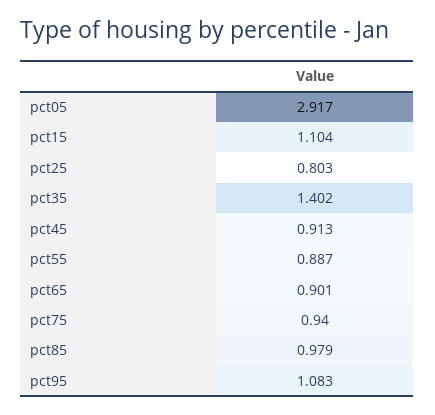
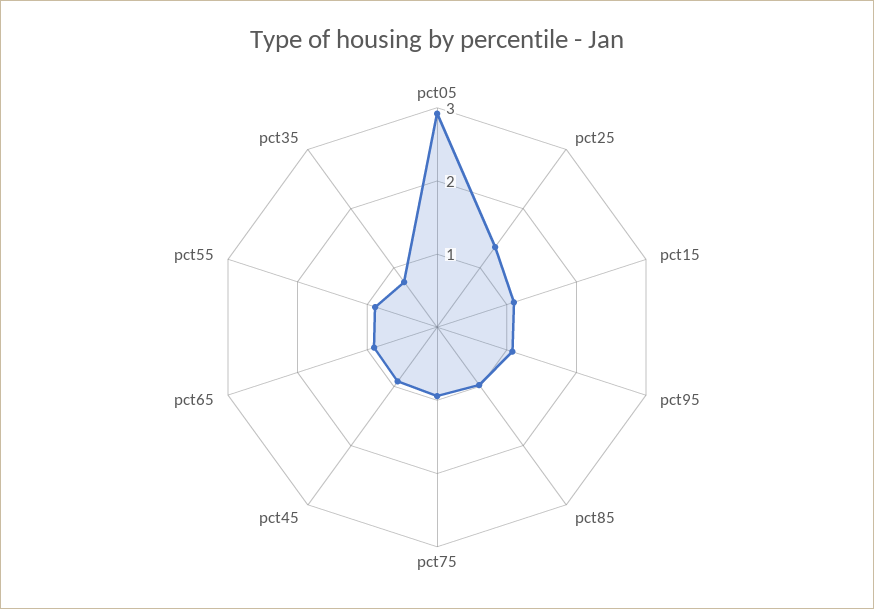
pct25: 0.803 -> 1.4
pct35: 1.402 -> 0.8

